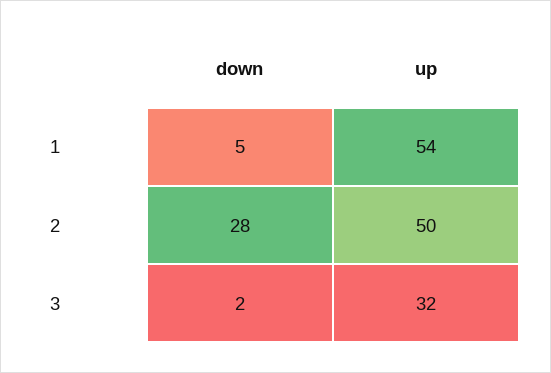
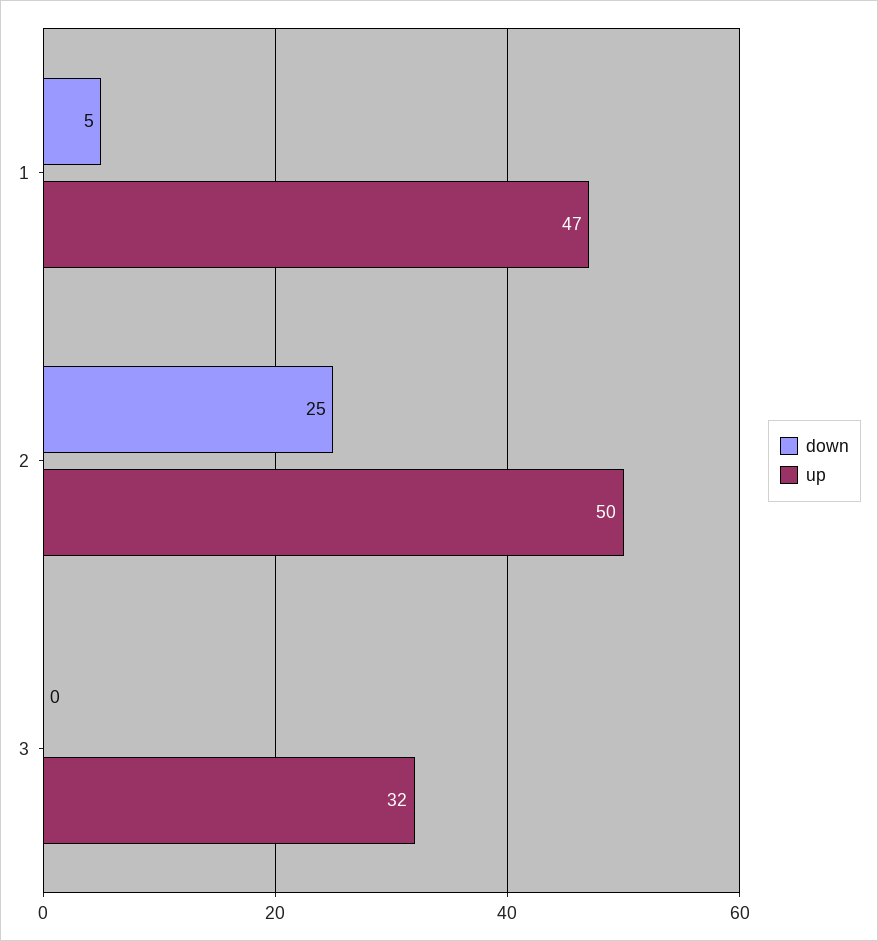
up, 1: 54 -> 47
down, 2: 28 -> 25
down, 3: 2 -> 0

